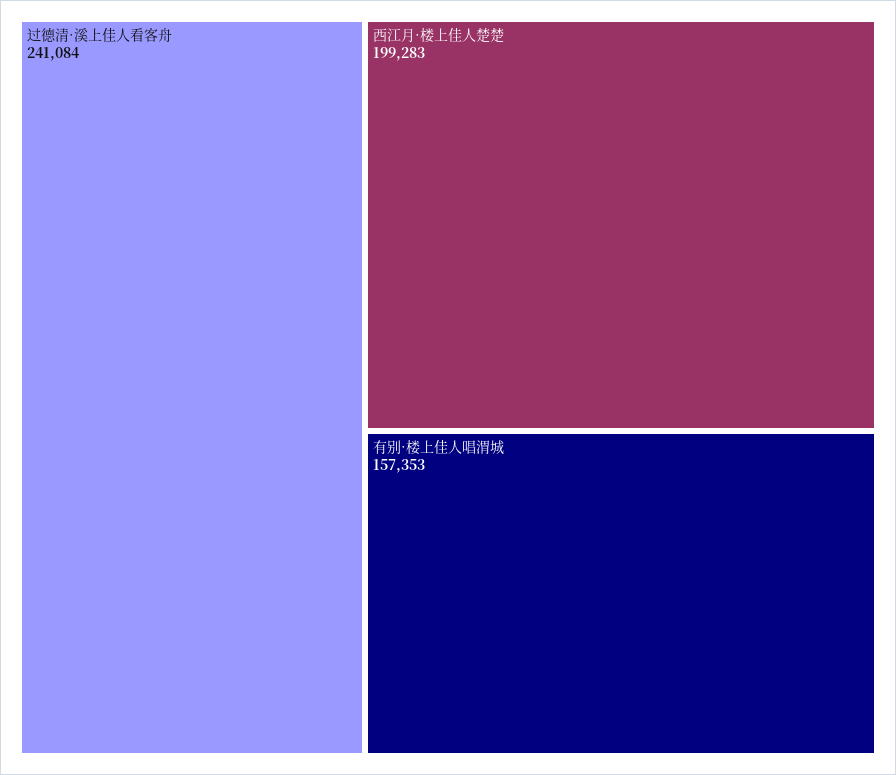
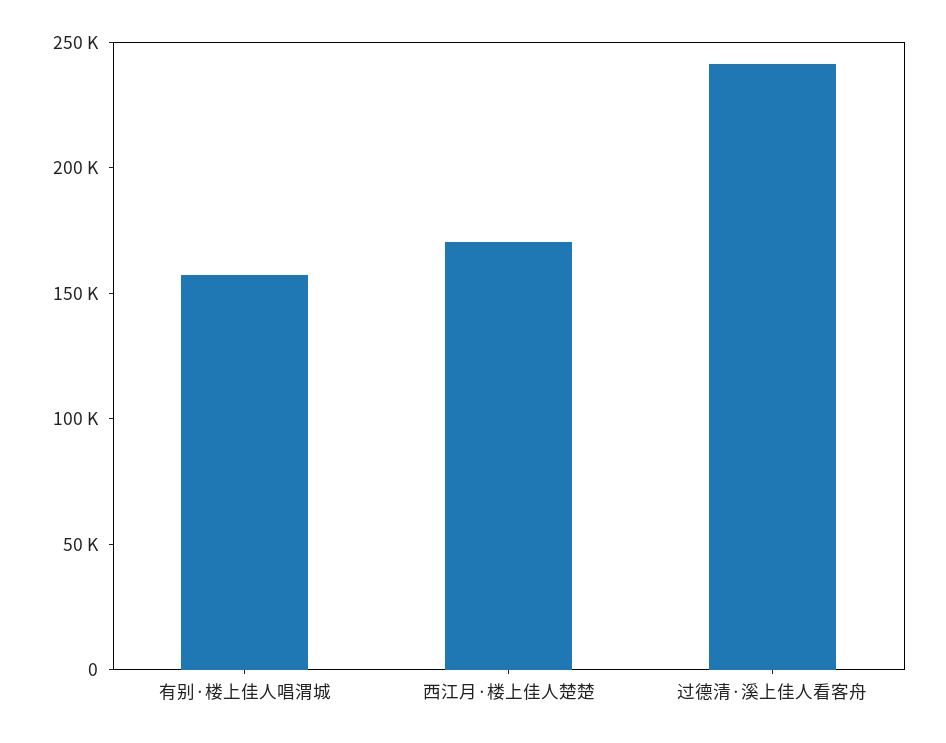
西江月·楼上佳人楚楚: 199283 -> 170000

